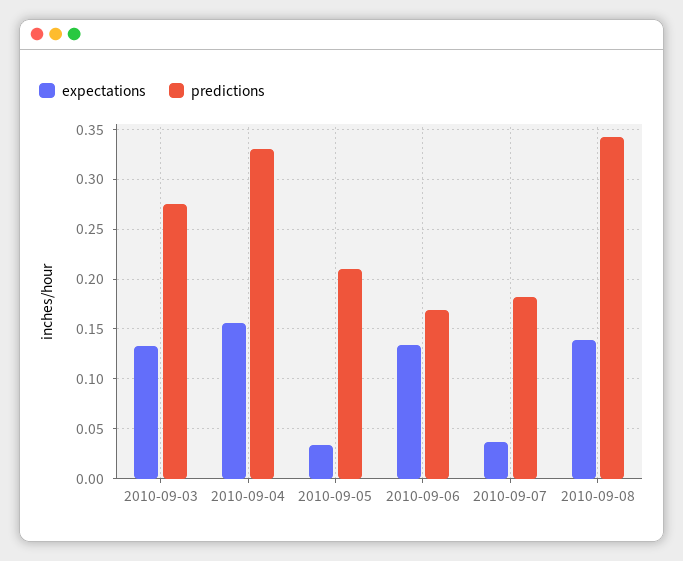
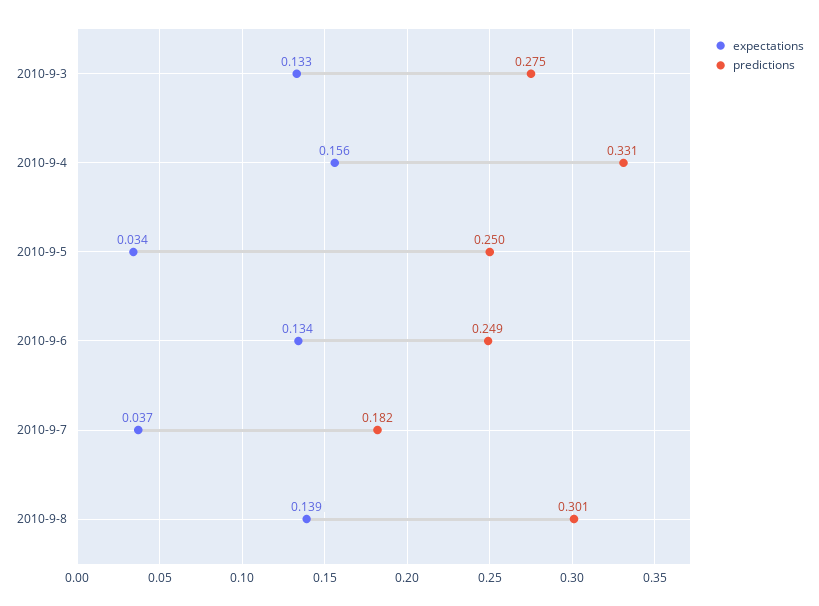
predictions, 2010-09-05: 0.21 -> 0.25
predictions, 2010-09-06: 0.17 -> 0.249
predictions, 2010-09-08: 0.34 -> 0.301

